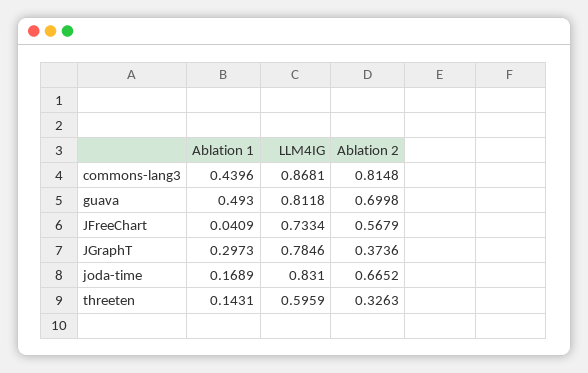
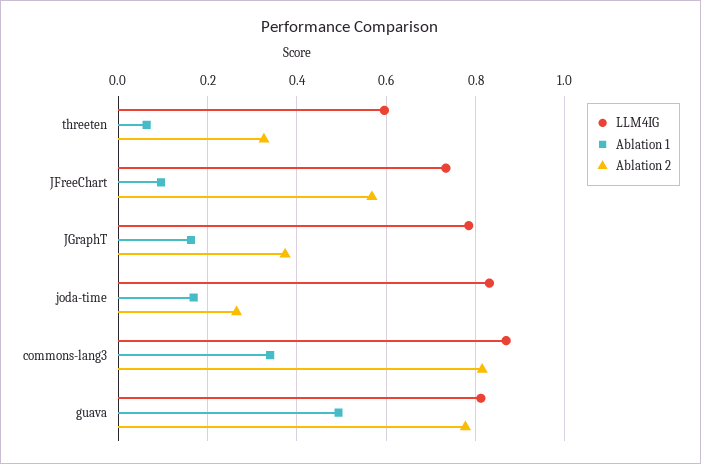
Ablation 1, commons-lang3: 0.4396 -> 0.34
Ablation 2, guava: 0.6998 -> 0.78
Ablation 1, JFreeChart: 0.0409 -> 0.1
Ablation 1, JGraphT: 0.2973 -> 0.16
Ablation 2, joda-time: 0.6652 -> 0.26
Ablation 1, threeten: 0.1431 -> 0.06

